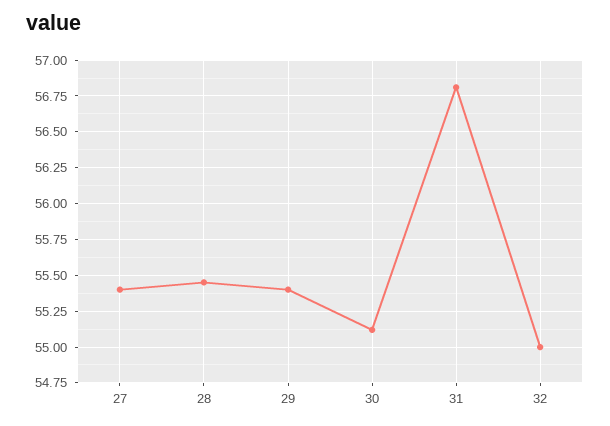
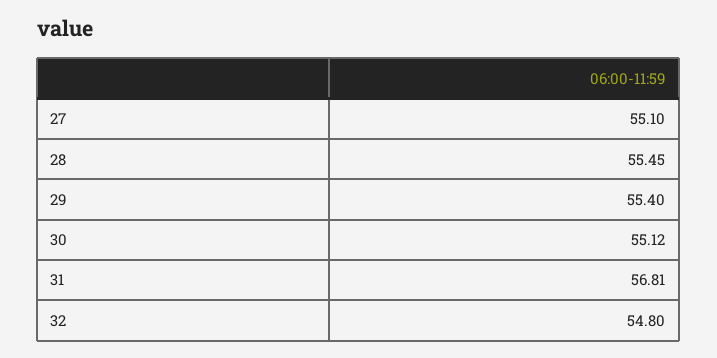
27: 55.4 -> 55.1
32: 55 -> 54.8

